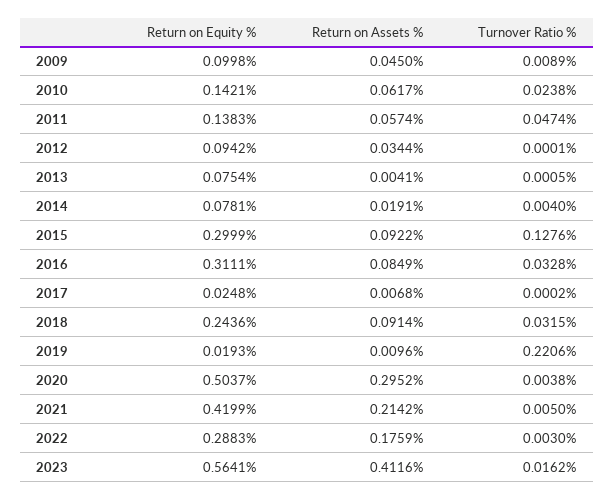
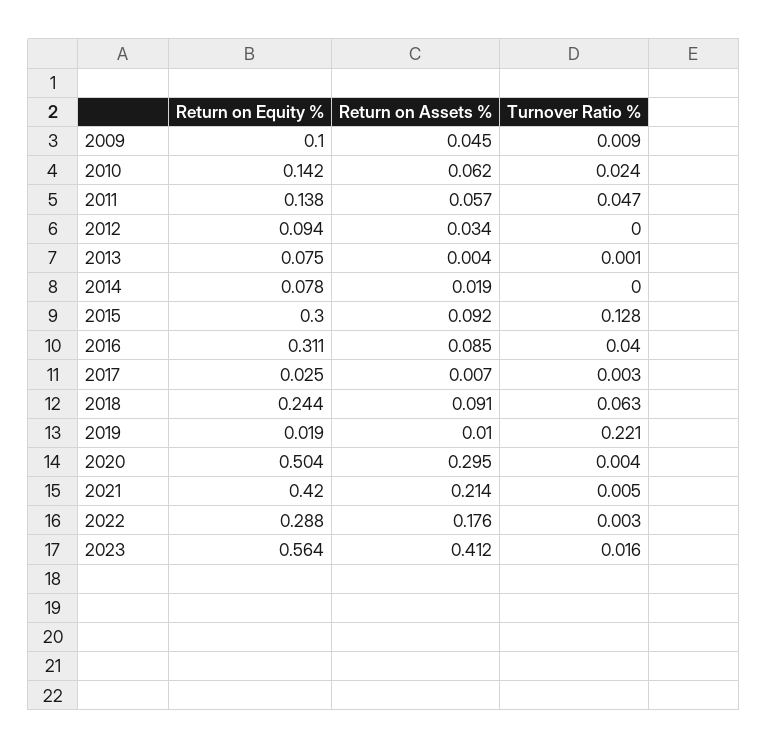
Turnover Ratio %, 2014: 0.004 -> 0
Turnover Ratio %, 2016: 0.0328 -> 0.04
Turnover Ratio %, 2017: 0.0002 -> 0.003
Turnover Ratio %, 2018: 0.0315 -> 0.063

